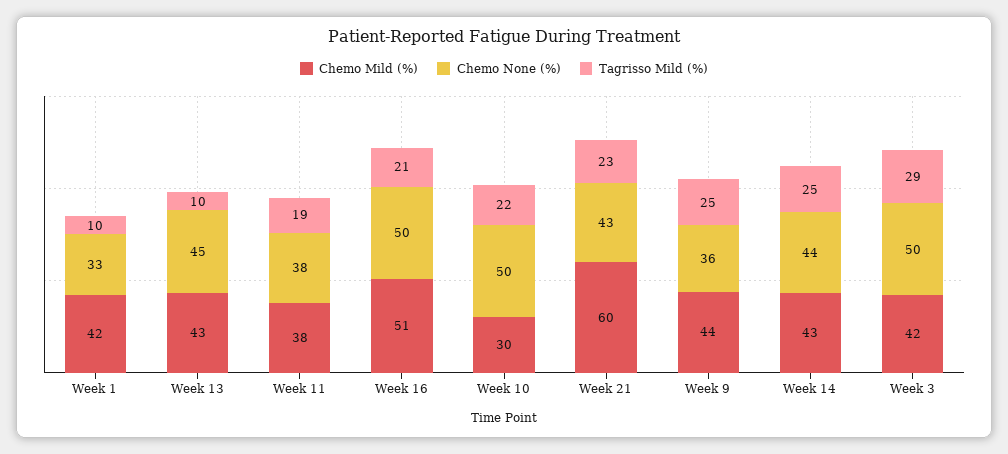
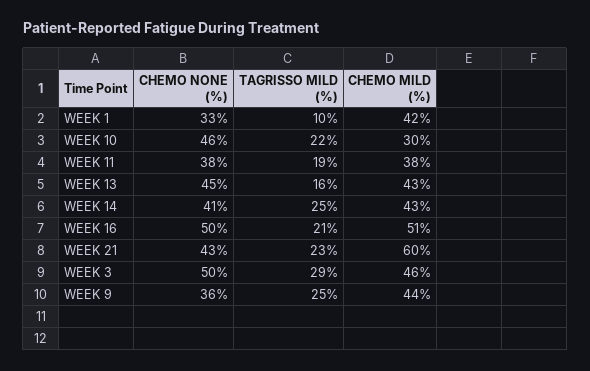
Tagrisso Mild (%), Week 13: 10 -> 16
Chemo None (%), Week 10: 50 -> 46
Chemo None (%), Week 14: 44 -> 41
Chemo Mild (%), Week 3: 42 -> 46

